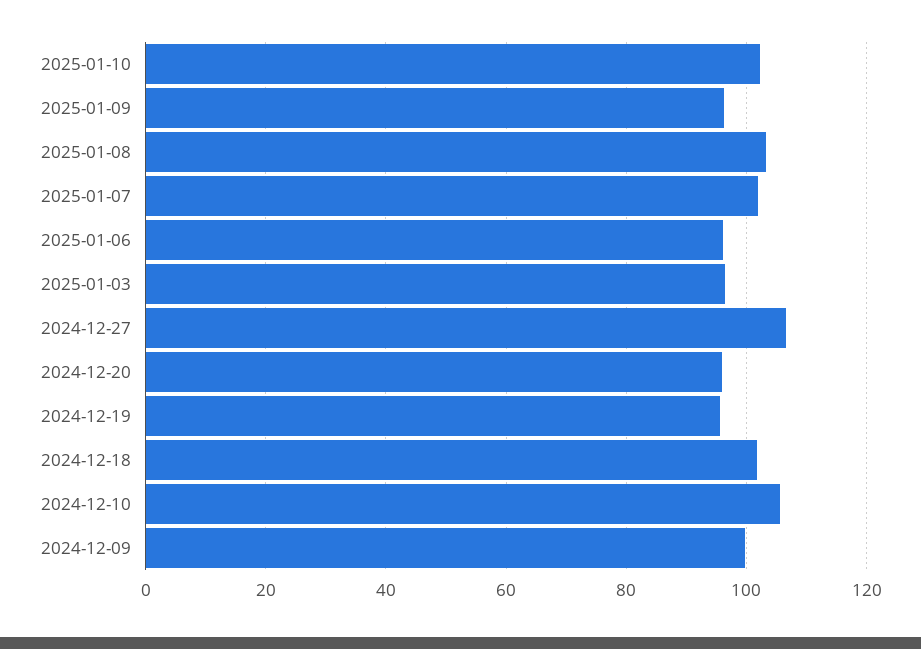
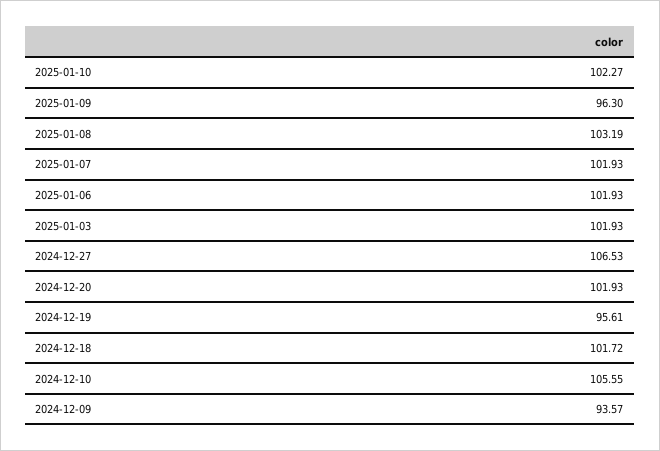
2025-01-06: 96 -> 101.93
2025-01-03: 96 -> 101.93
2024-12-20: 96 -> 101.93
2024-12-09: 100 -> 93.57

